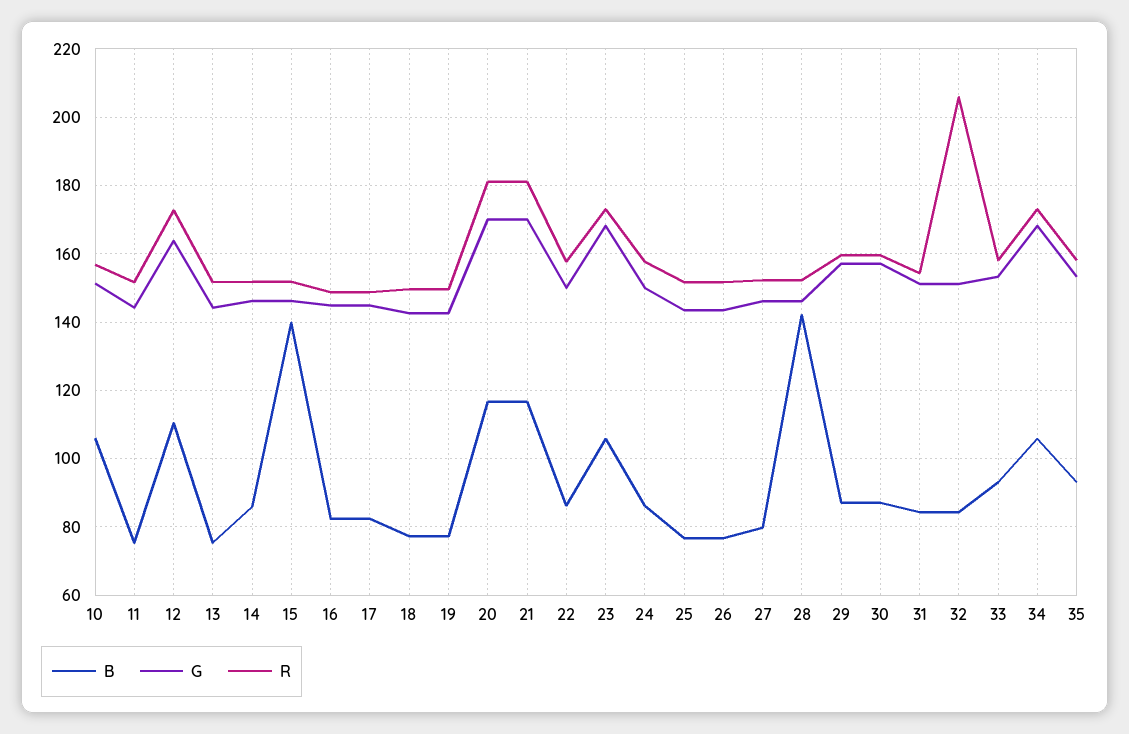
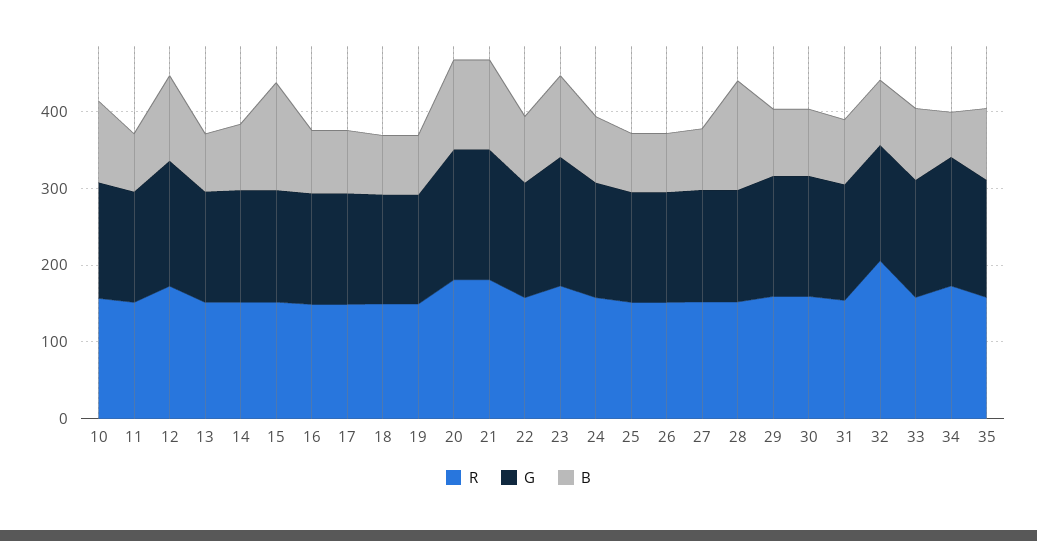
B, 34: 106 -> 60

